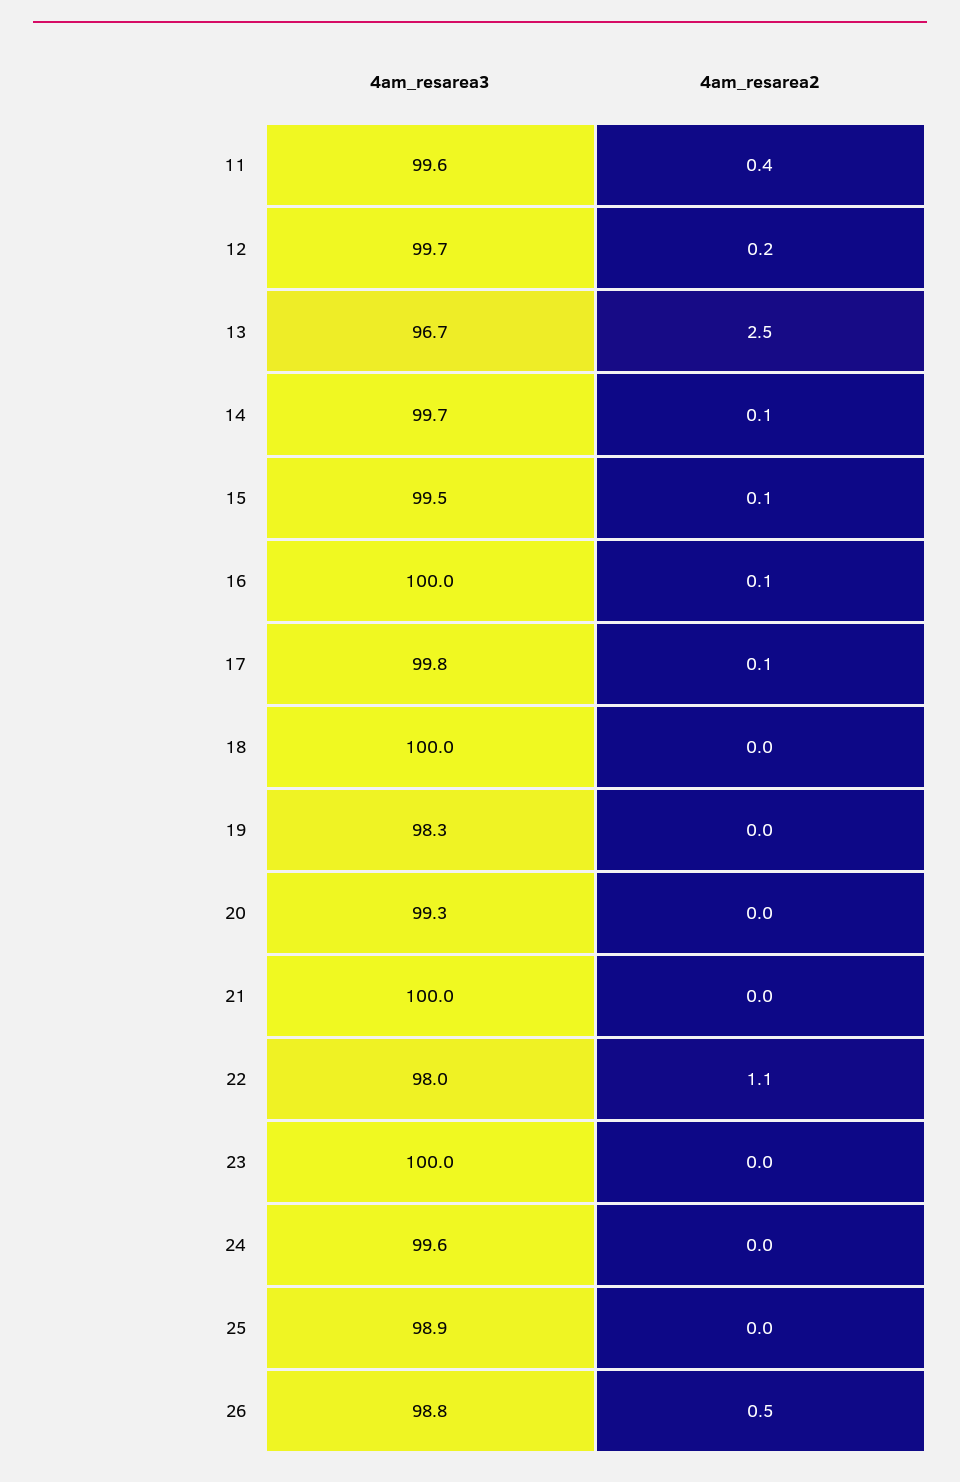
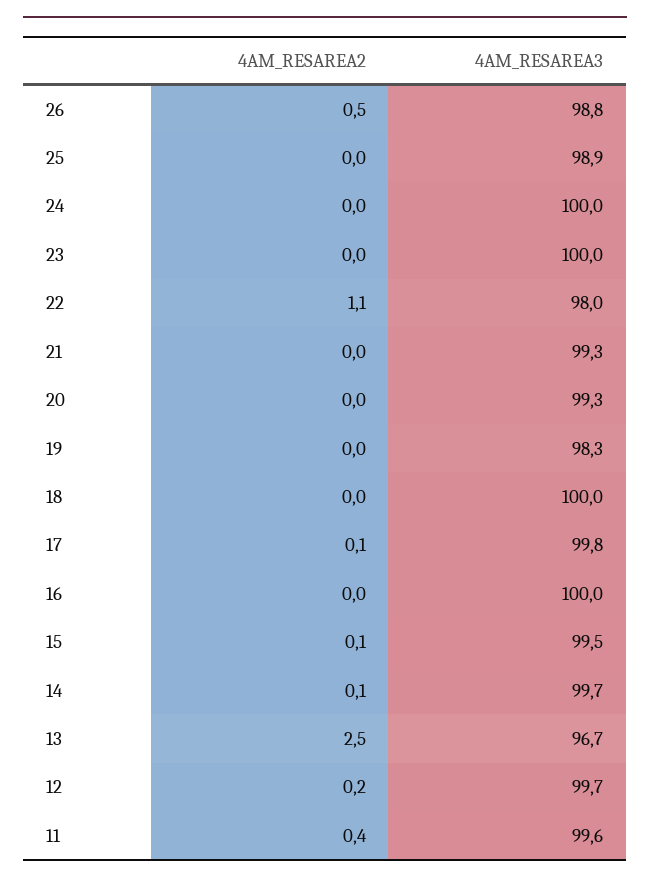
4am_resarea2, 16: 0.1 -> 0
4am_resarea3, 21: 100 -> 99.3
4am_resarea3, 24: 99.6 -> 100

